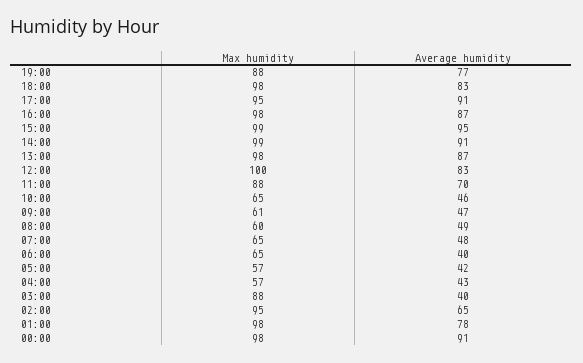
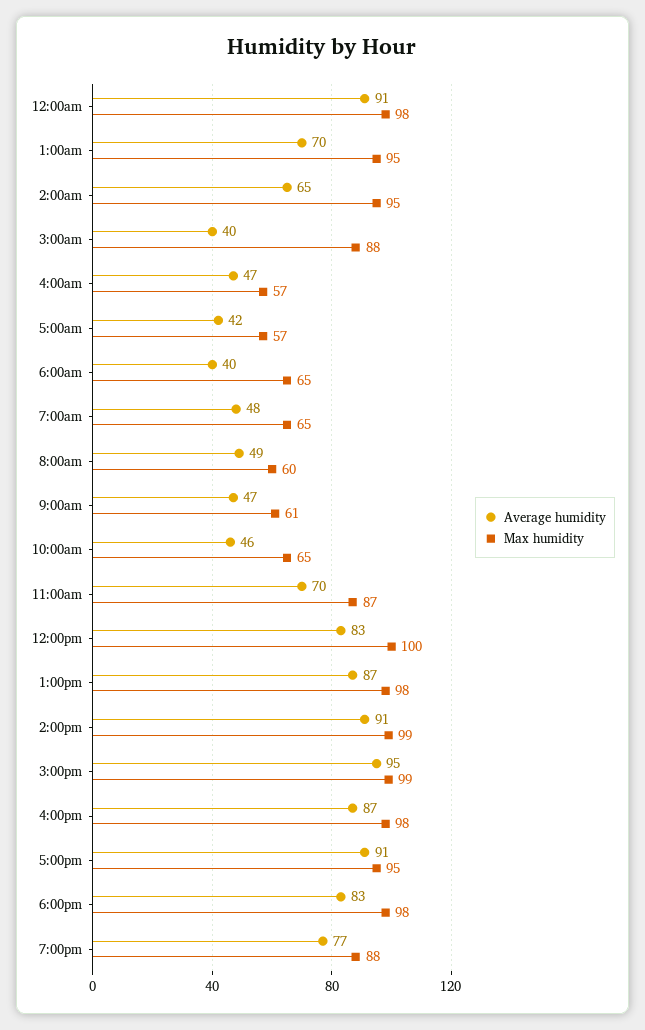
Max humidity, 11:00: 88 -> 87
Average humidity, 04:00: 43 -> 47
Max humidity, 01:00: 98 -> 95
Average humidity, 01:00: 78 -> 70

